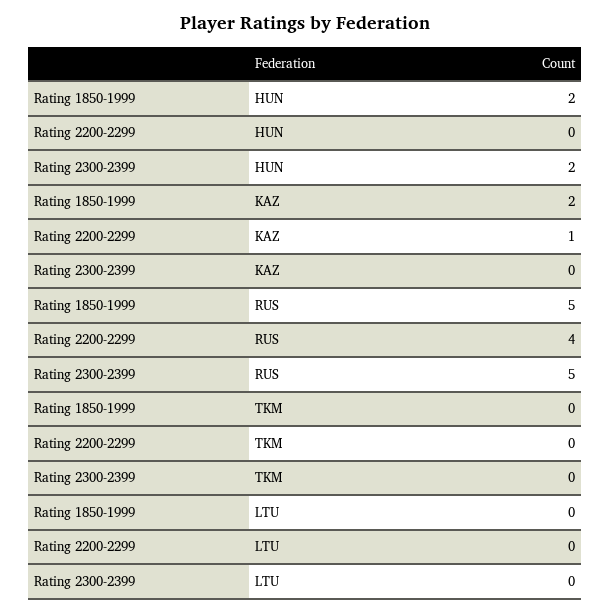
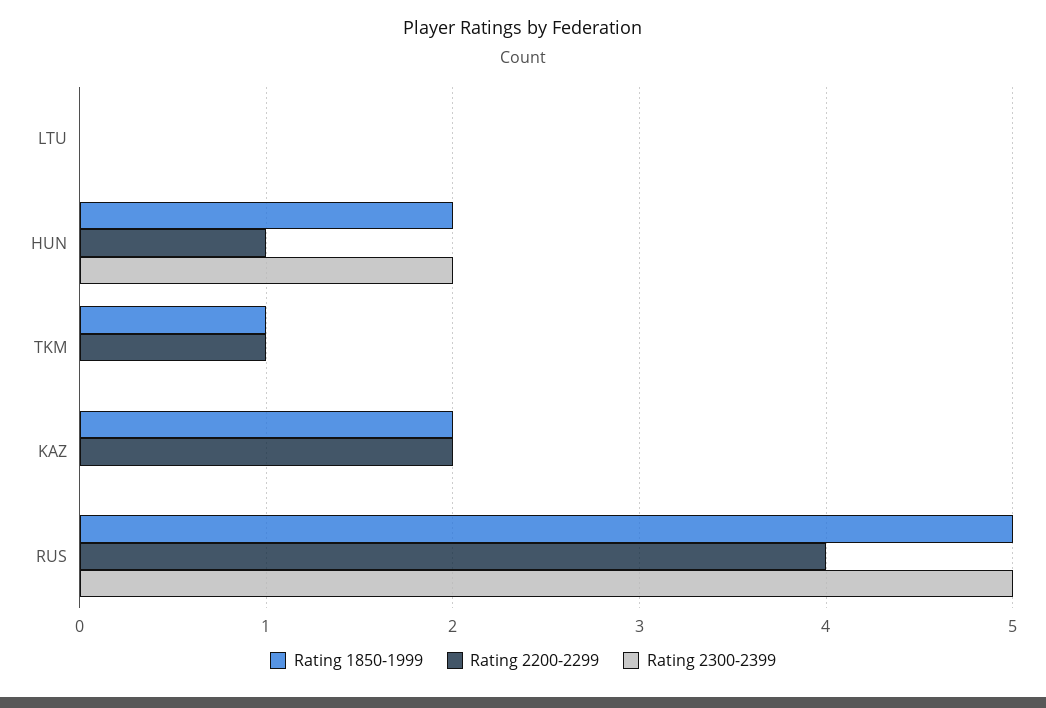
Rating 2200-2299, HUN: 0 -> 1
Rating 2200-2299, KAZ: 1 -> 2
Rating 1850-1999, TKM: 0 -> 1
Rating 2200-2299, TKM: 0 -> 1

